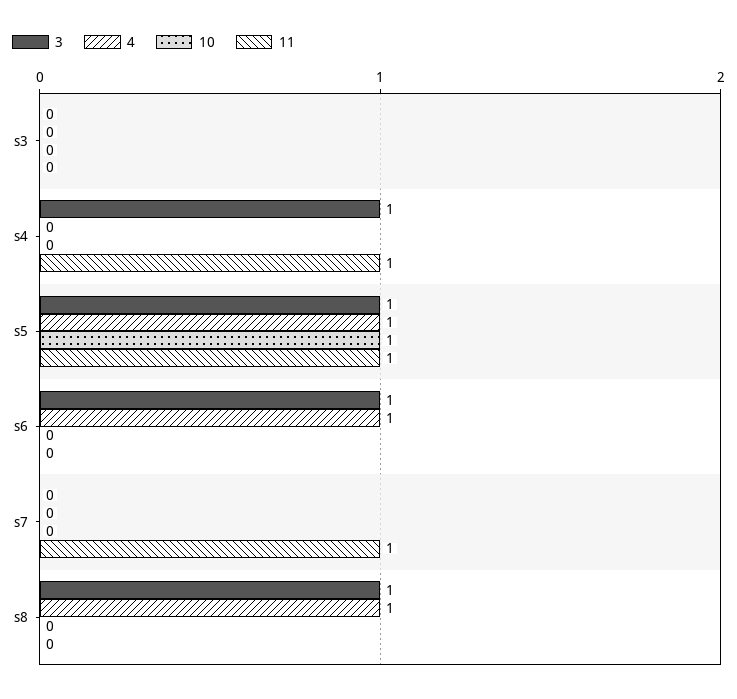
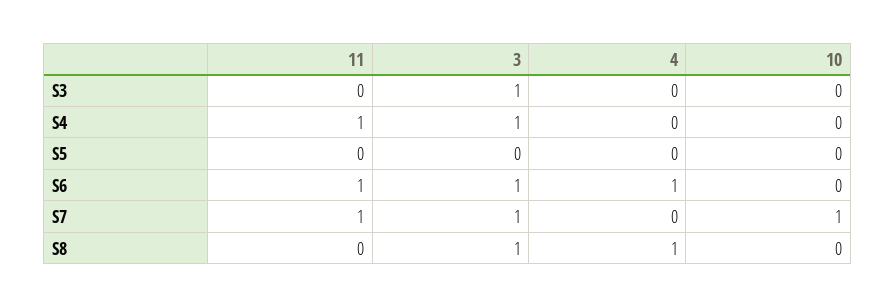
3, s3: 0 -> 1
3, s5: 1 -> 0
4, s5: 1 -> 0
10, s5: 1 -> 0
11, s5: 1 -> 0
11, s6: 0 -> 1
3, s7: 0 -> 1
10, s7: 0 -> 1

